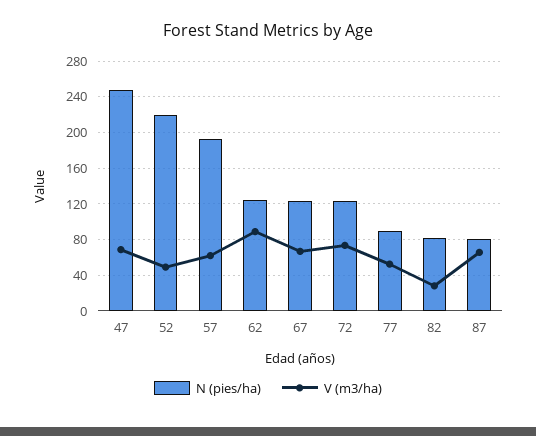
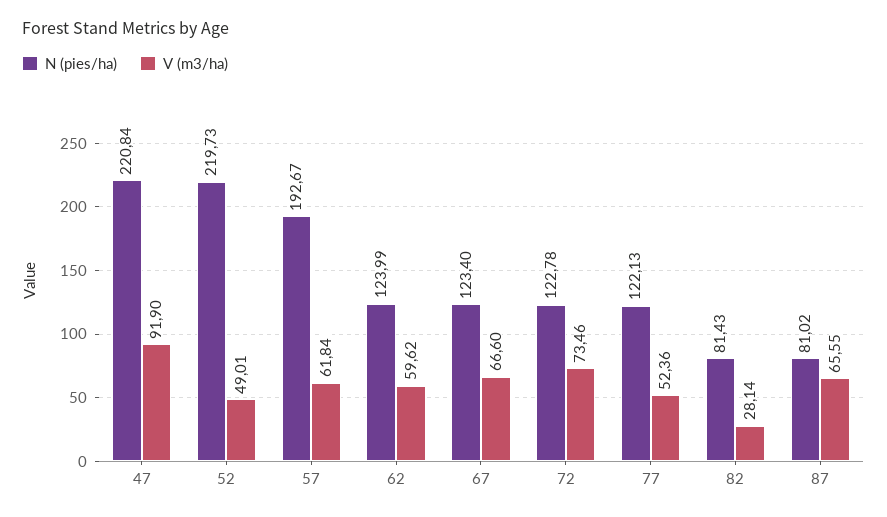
N (pies/ha), 47: 250 -> 220.84
V (m3/ha), 47: 70 -> 91.9
V (m3/ha), 62: 90 -> 59.62
N (pies/ha), 77: 90 -> 122.13

